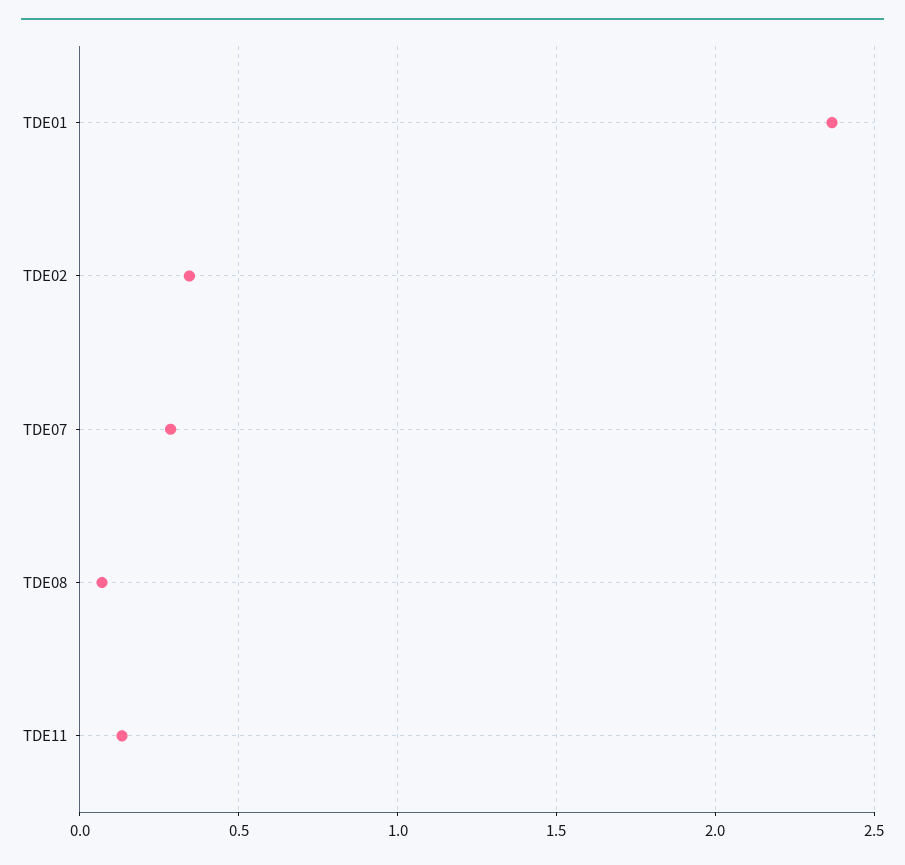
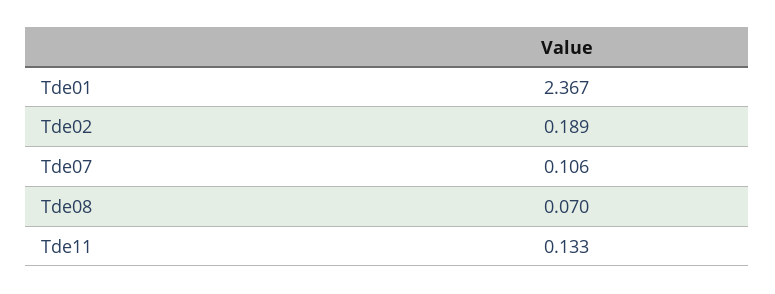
TDE02: 0.35 -> 0.189
TDE07: 0.3 -> 0.106

